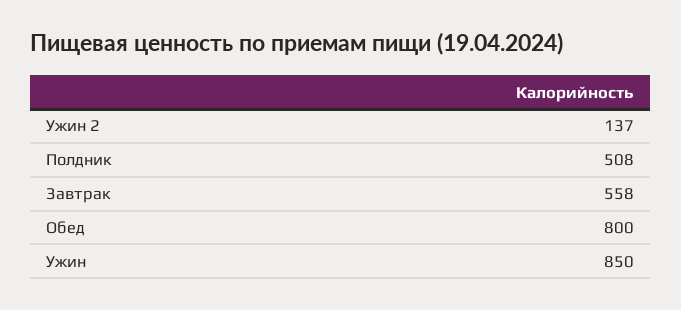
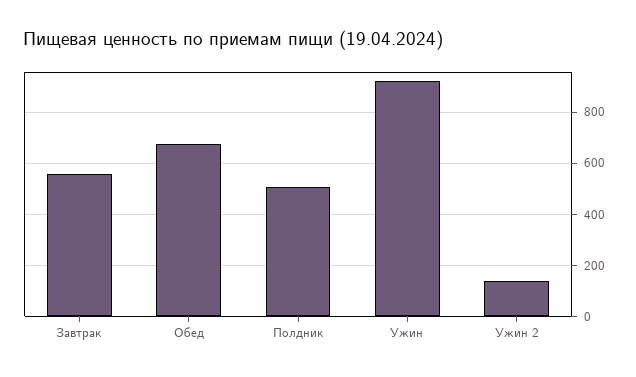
Обед: 800 -> 675
Ужин: 850 -> 925

